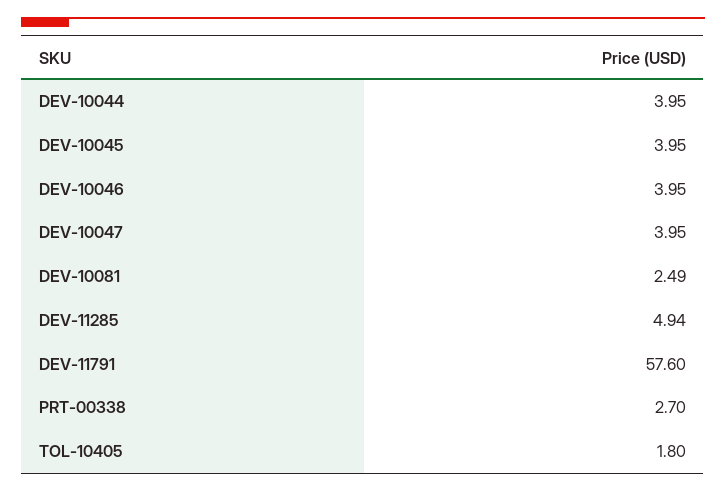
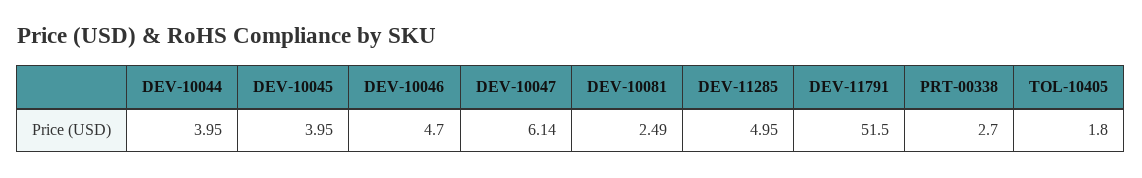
DEV-10046: 3.95 -> 4.7
DEV-10047: 3.95 -> 6.14
DEV-11285: 4.94 -> 4.95
DEV-11791: 57.6 -> 51.5

